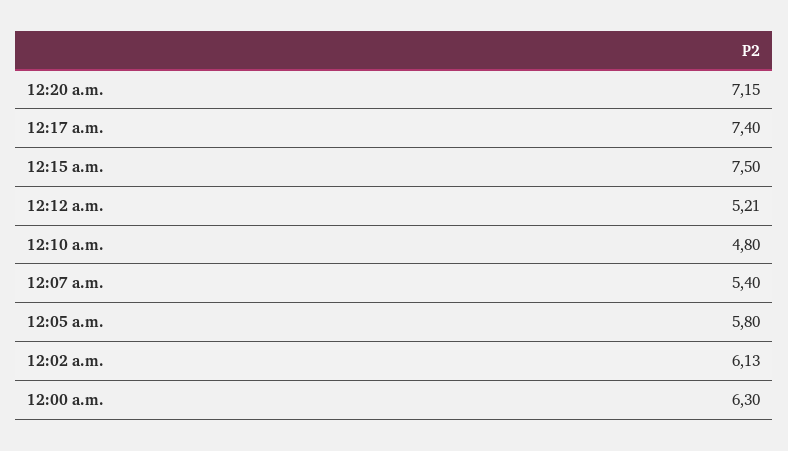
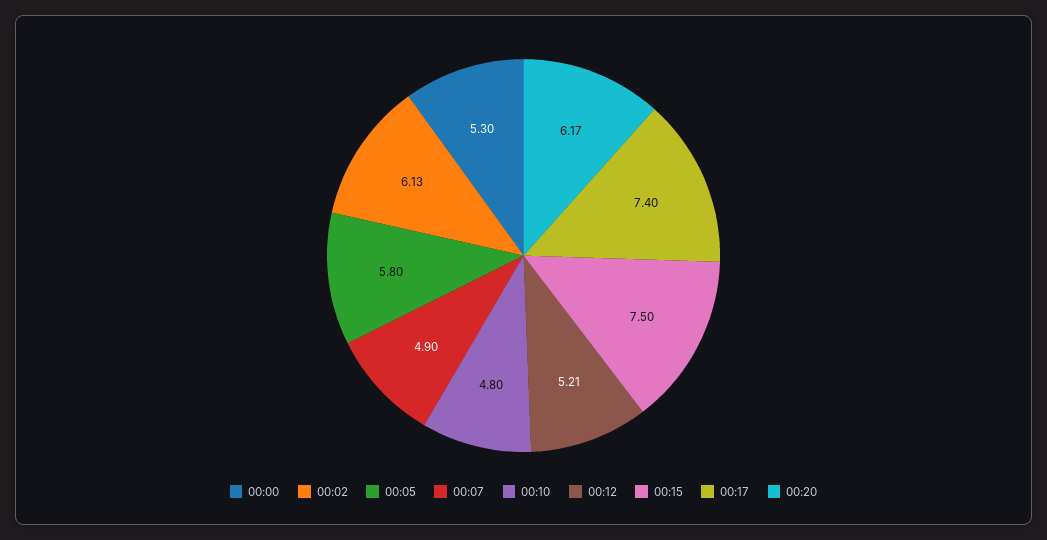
12:20 a.m.: 7.15 -> 6.17
12:07 a.m.: 5.4 -> 4.9
12:00 a.m.: 6.3 -> 5.3

